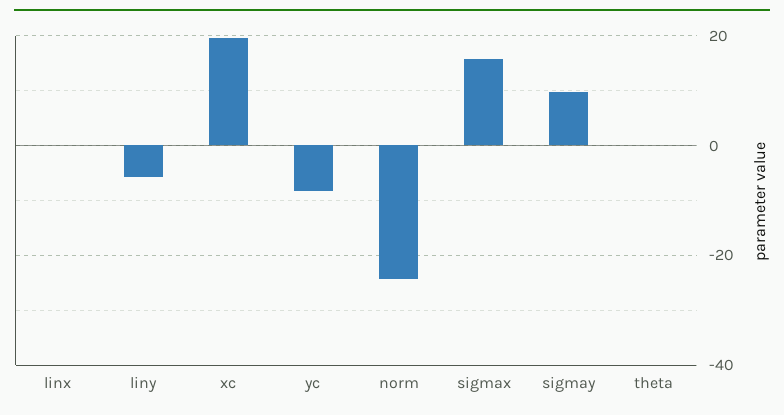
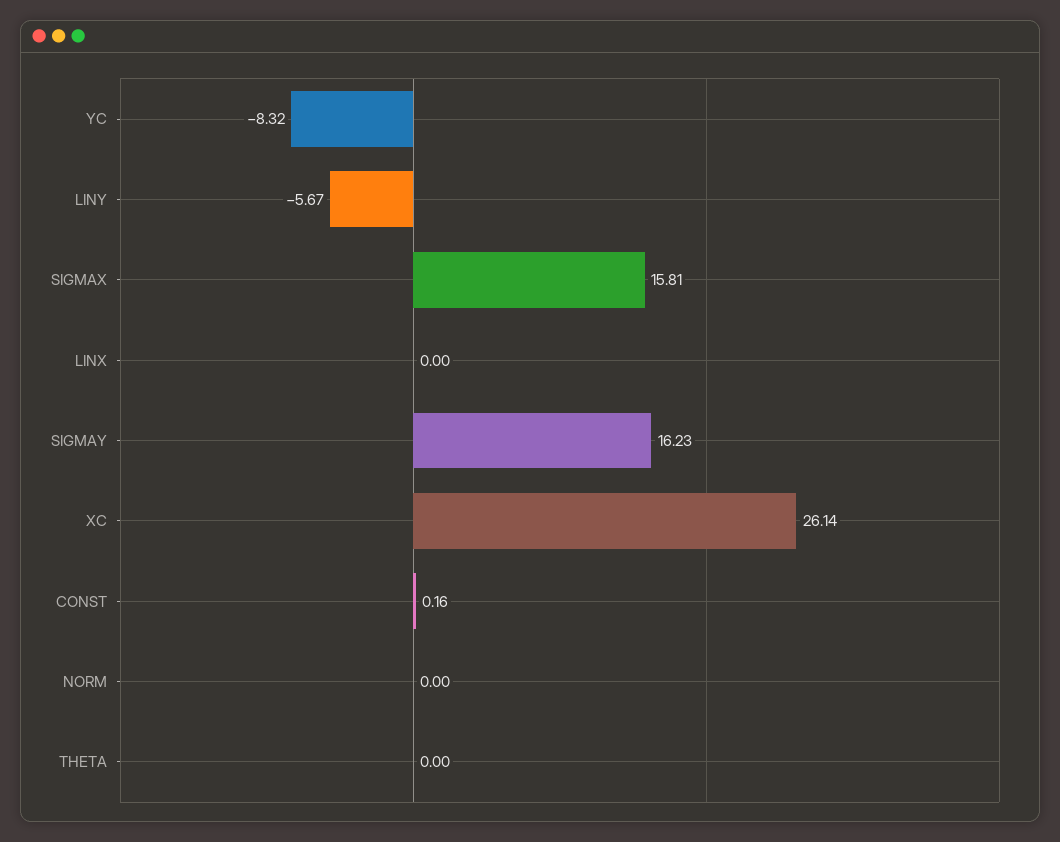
xc: 20 -> 26.14
norm: -24 -> 0
sigmay: 10 -> 16.23
CONST: none -> 0.16

